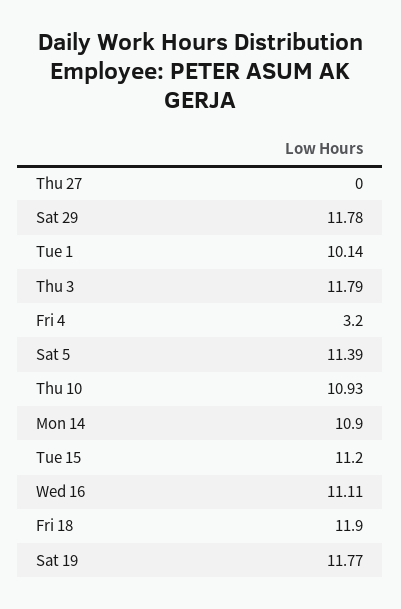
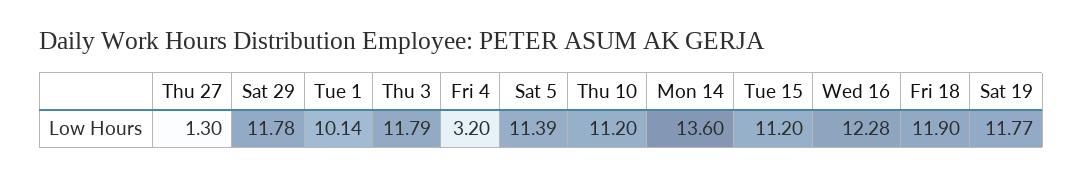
Thu 27: 0 -> 1.3
Thu 10: 10.93 -> 11.2
Mon 14: 10.9 -> 13.6
Wed 16: 11.11 -> 12.28

